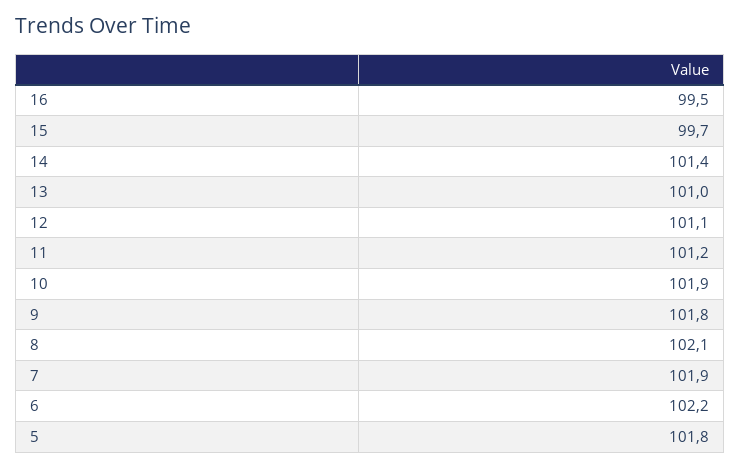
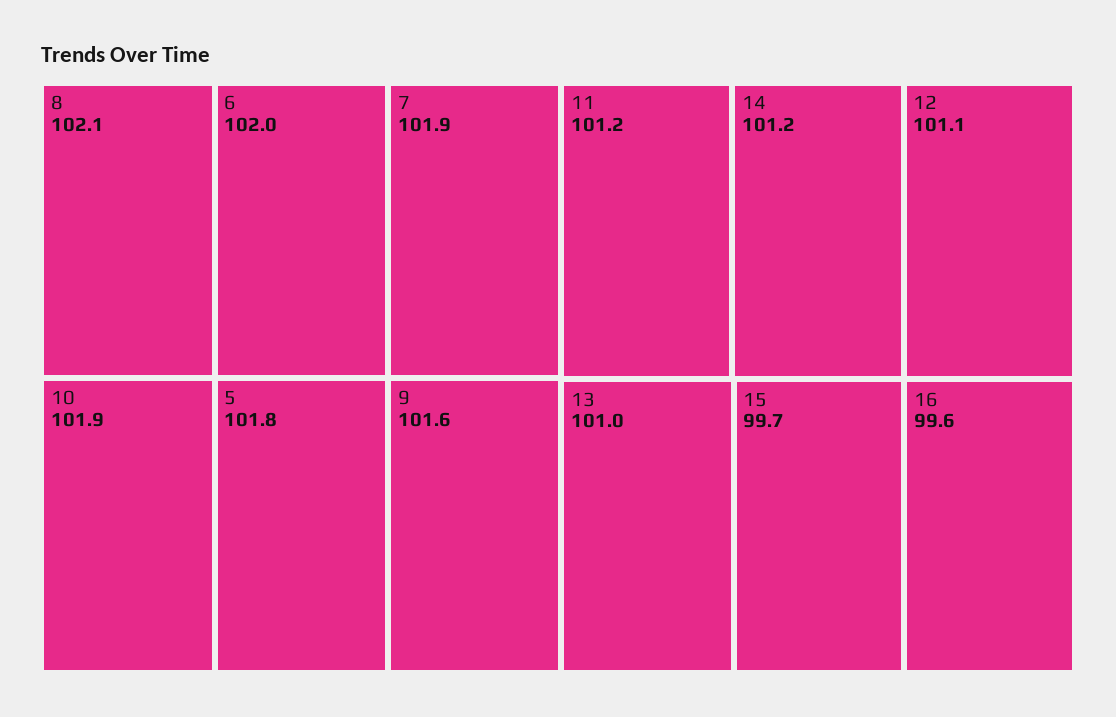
16: 99.5 -> 99.6
14: 101.4 -> 101.2
9: 101.8 -> 101.6
6: 102.2 -> 102

